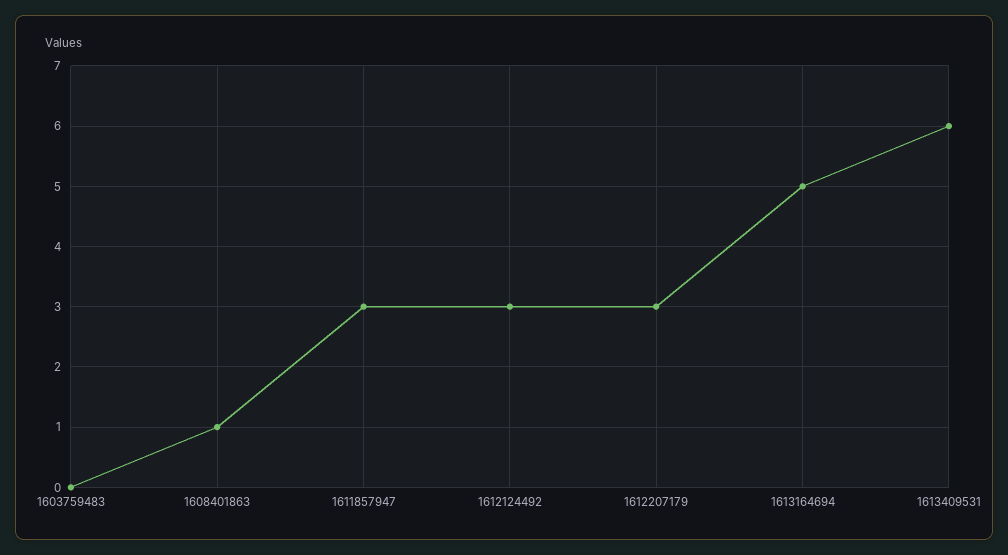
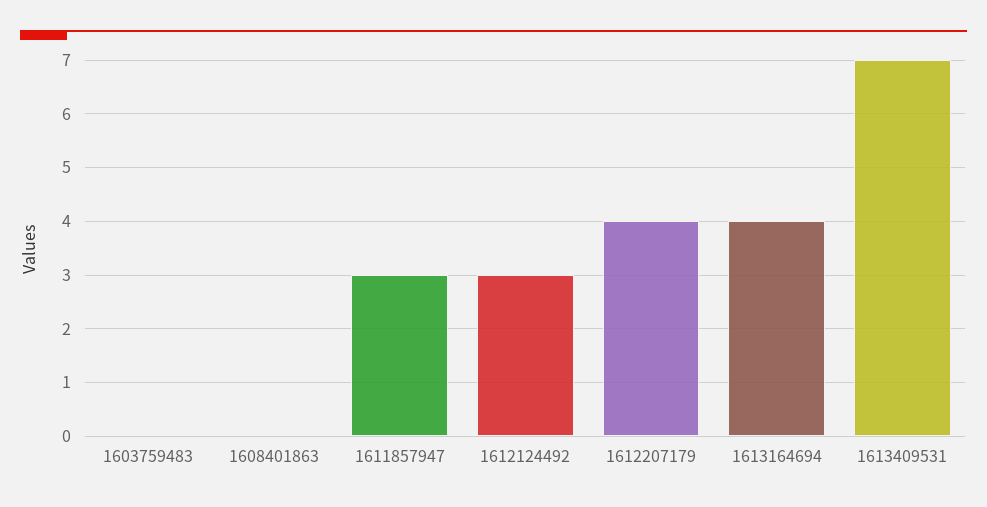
1608401863: 1 -> 0
1612207179: 3 -> 4
1613164694: 5 -> 4
1613409531: 6 -> 7

